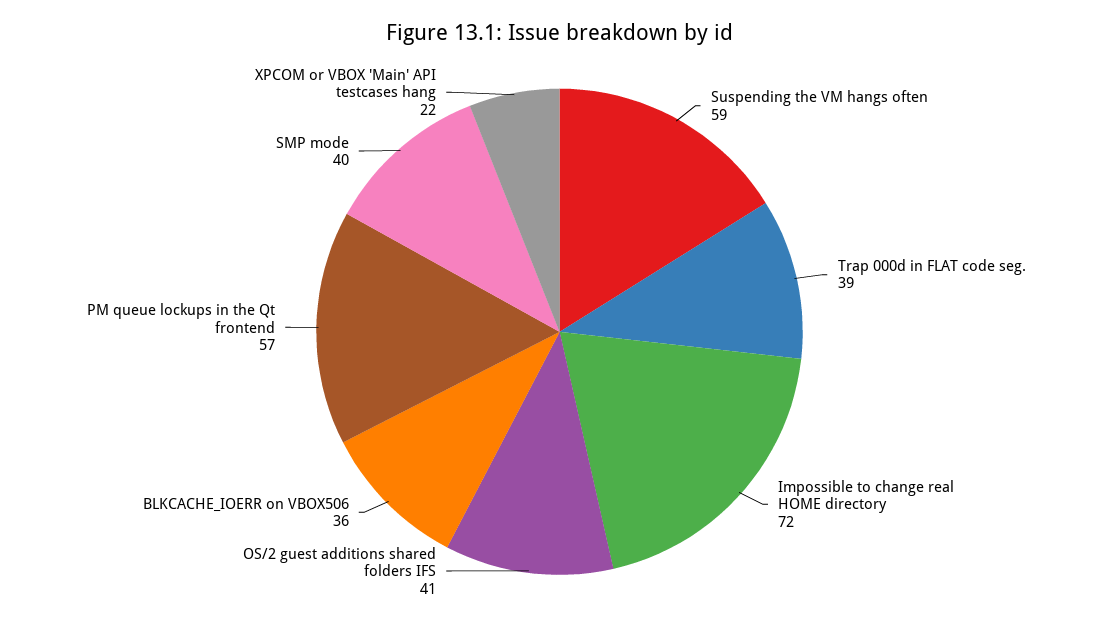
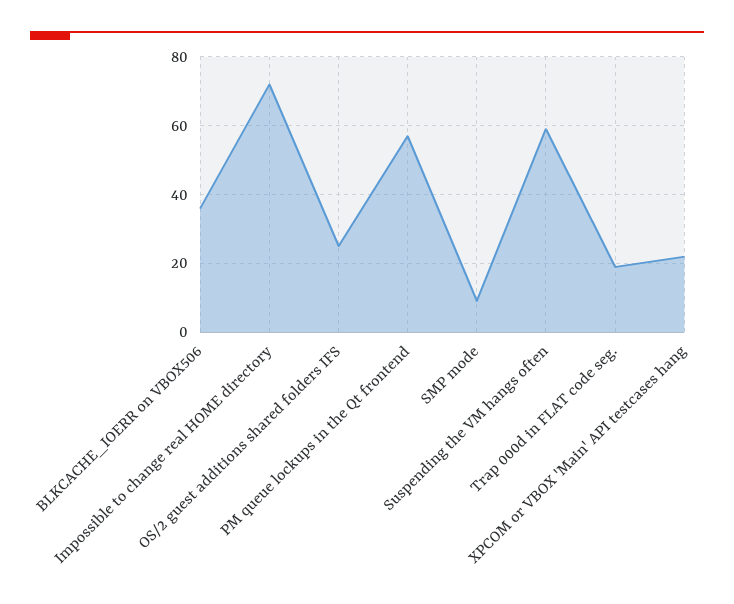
Trap 000d in FLAT code seg.: 39 -> 20
OS/2 guest additions shared folders IFS: 41 -> 25
SMP mode: 40 -> 10

